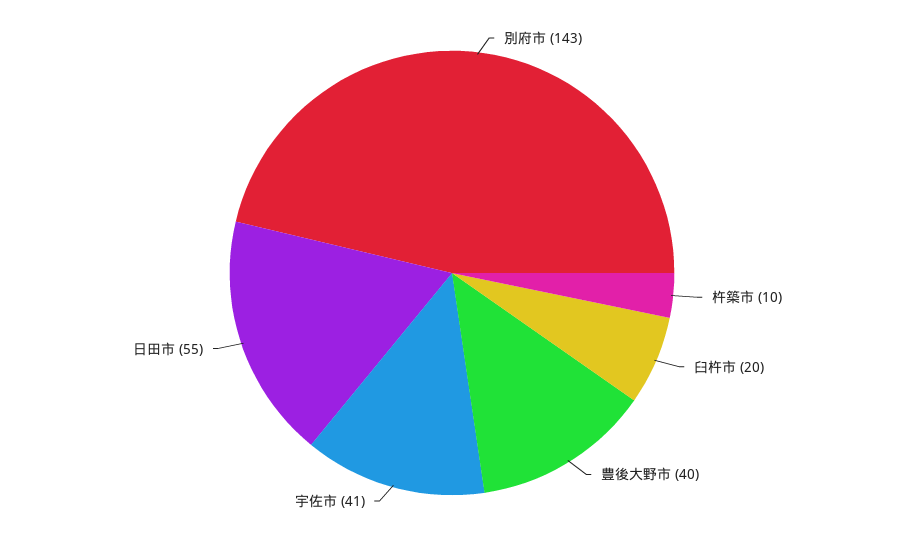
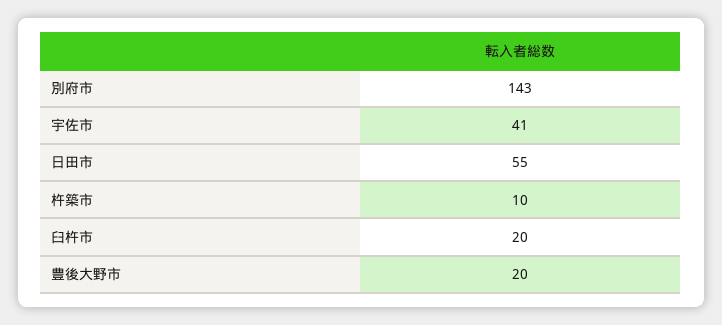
豊後大野市: 40 -> 20

